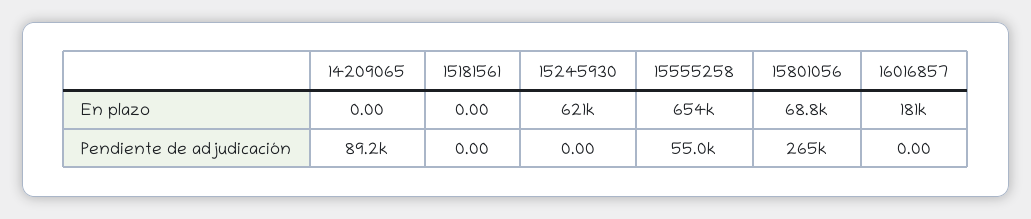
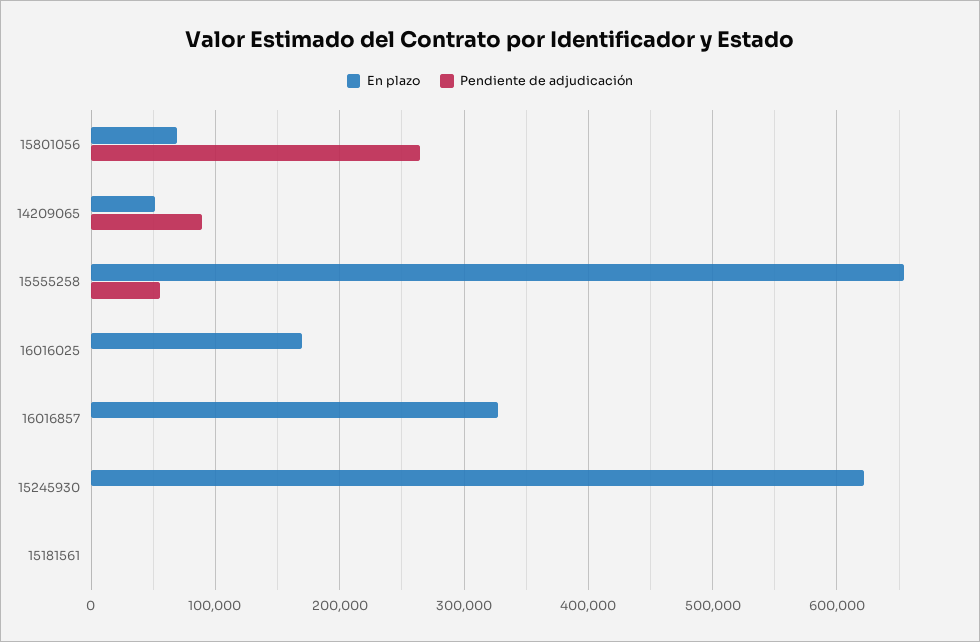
En plazo, 14209065: 0 -> 50000
En plazo, 16016857: 181000 -> 330000
En plazo, 16016025: none -> 170000
Pendiente de adjudicación, 16016025: none -> 0

